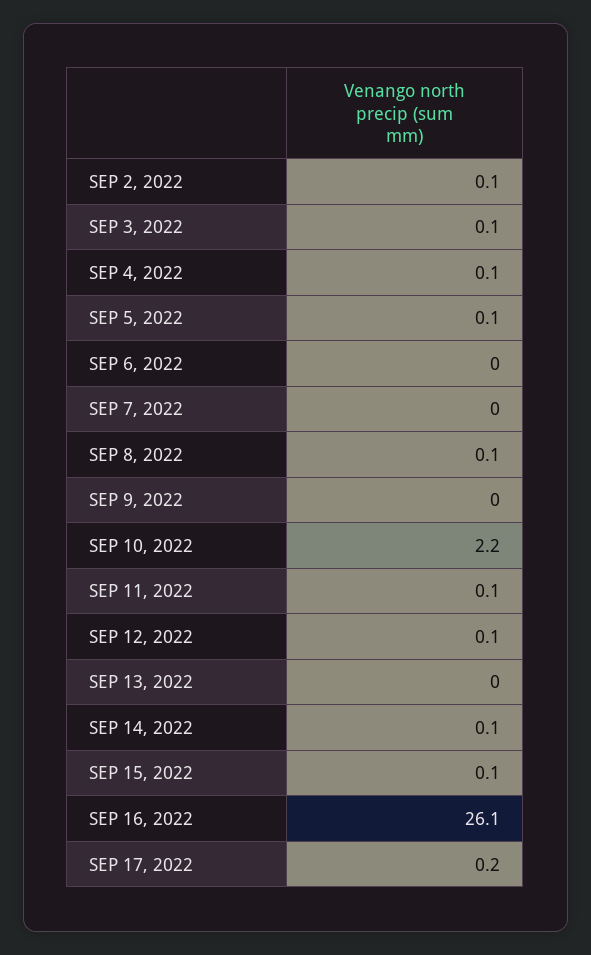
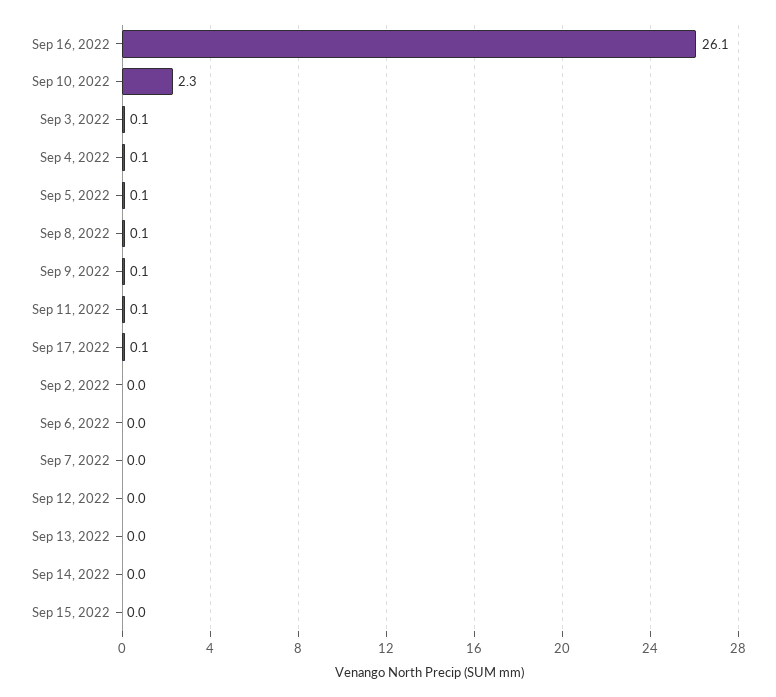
SEP 2, 2022: 0.1 -> 0
SEP 9, 2022: 0 -> 0.1
SEP 10, 2022: 2.2 -> 2.3
SEP 12, 2022: 0.1 -> 0
SEP 14, 2022: 0.1 -> 0
SEP 15, 2022: 0.1 -> 0
SEP 17, 2022: 0.2 -> 0.1

